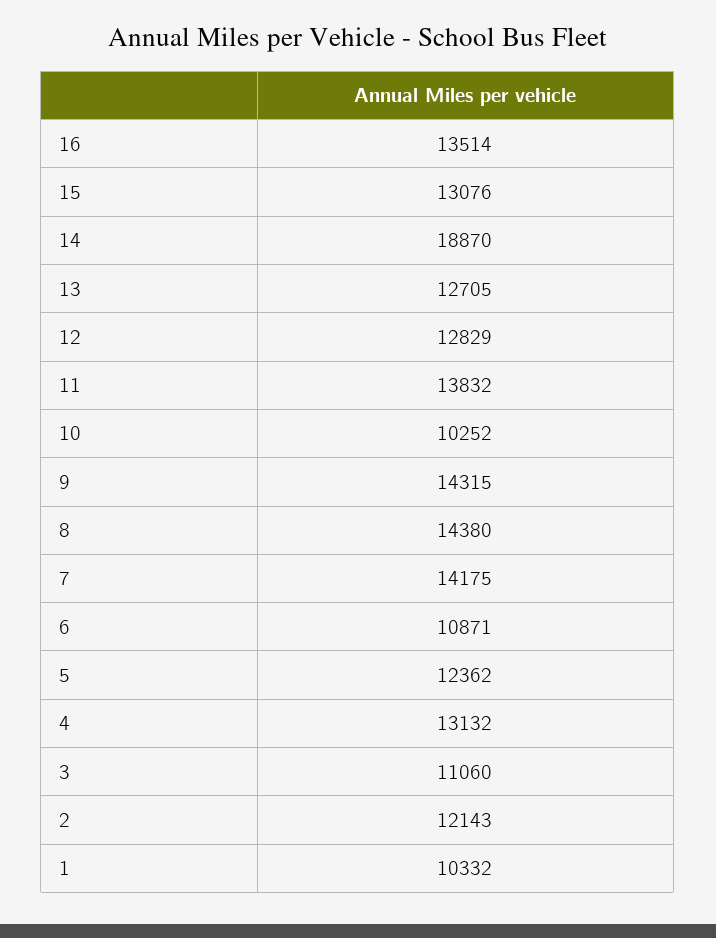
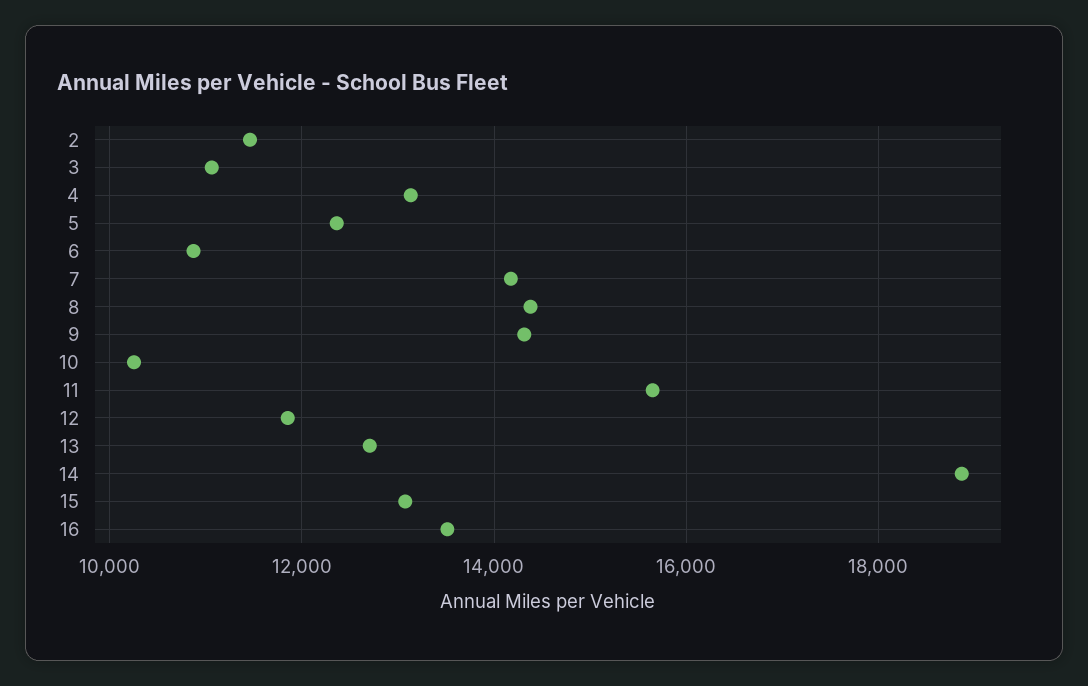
12: 12829 -> 11800
11: 13832 -> 15600
2: 12143 -> 11400
1: 10332 -> none

